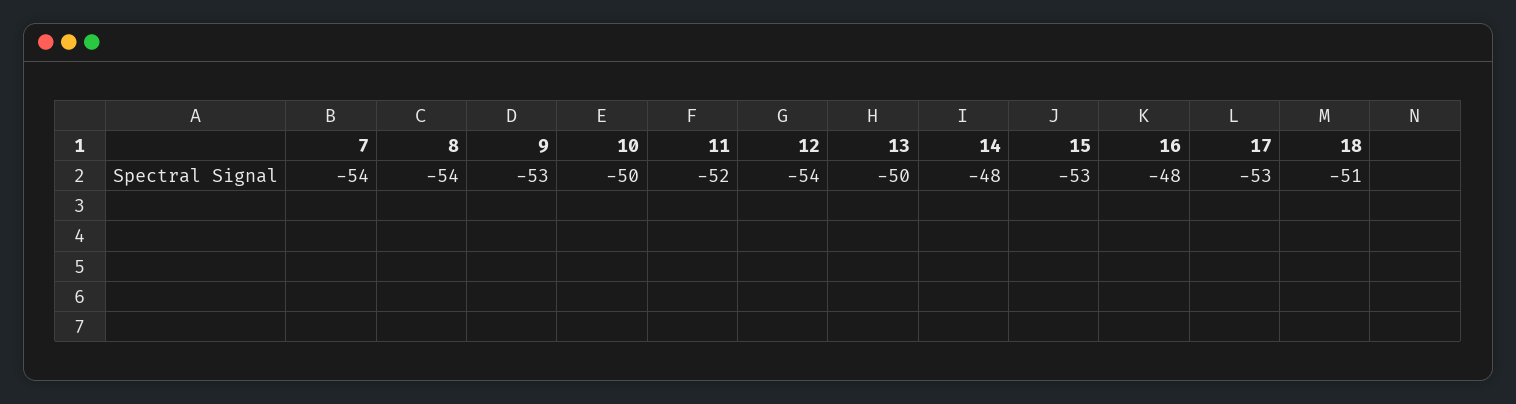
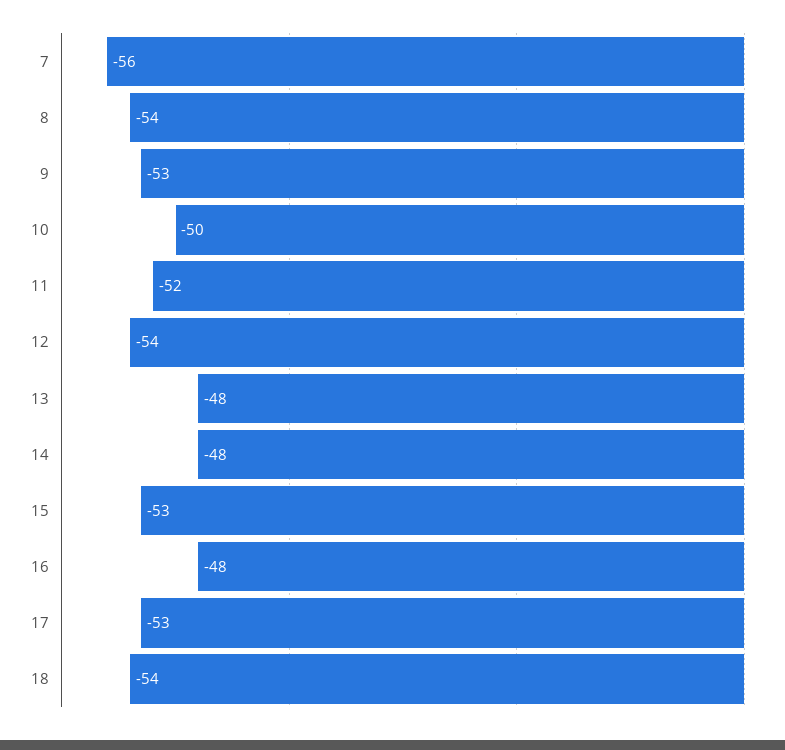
7: -54 -> -56
13: -50 -> -48
18: -51 -> -54

